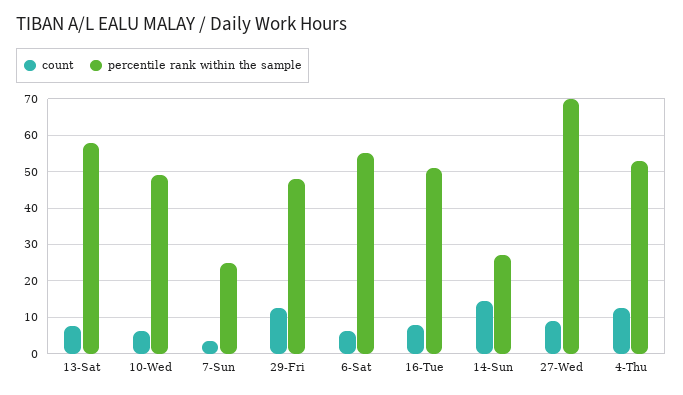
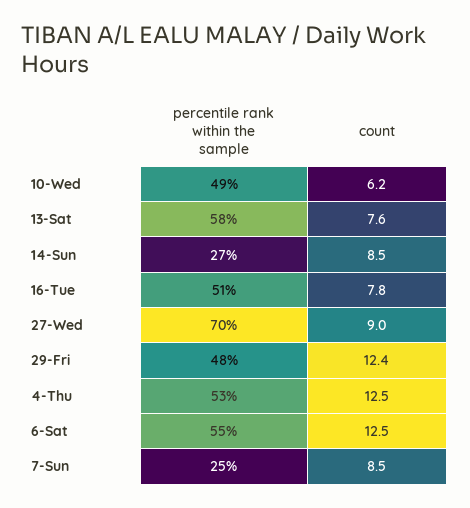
count, 7-Sun: 4 -> 8.5
count, 6-Sat: 6 -> 12.5
count, 14-Sun: 14 -> 8.5

